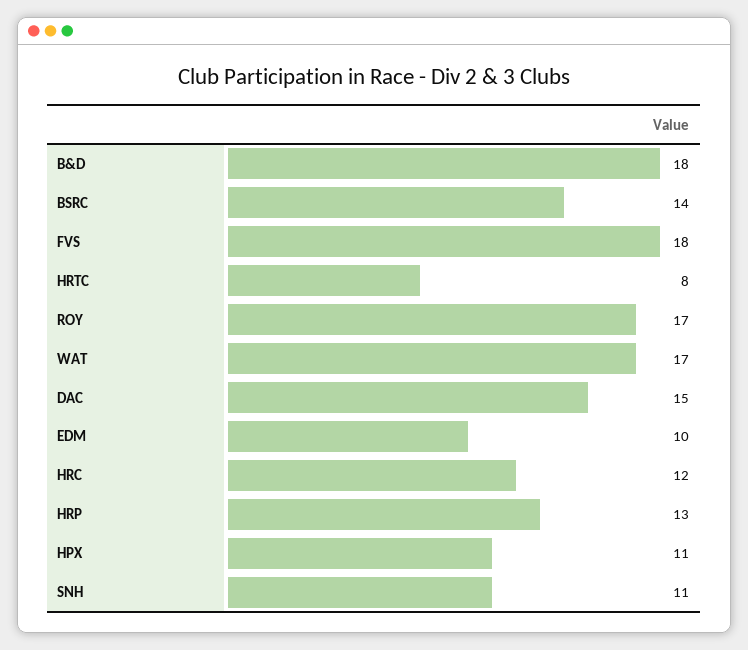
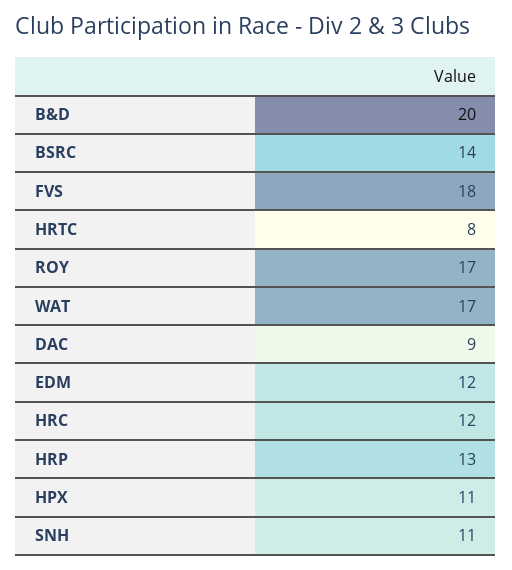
B&D: 18 -> 20
DAC: 15 -> 9
EDM: 10 -> 12

